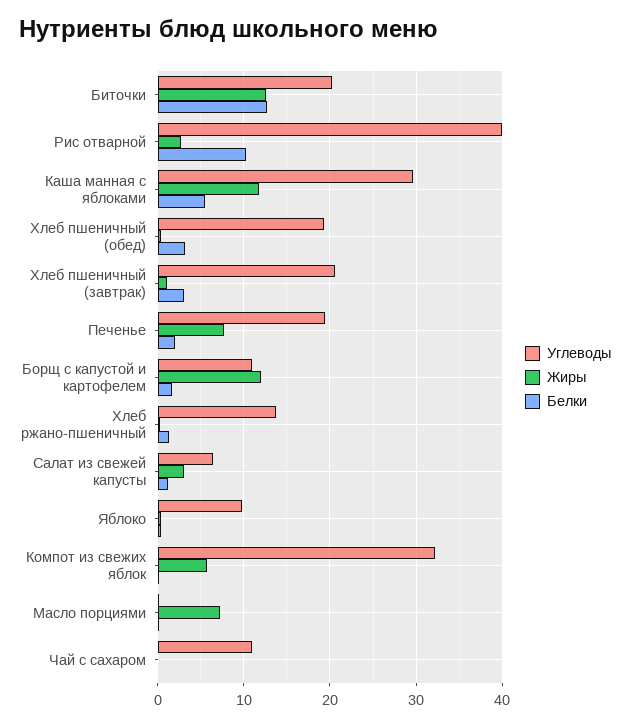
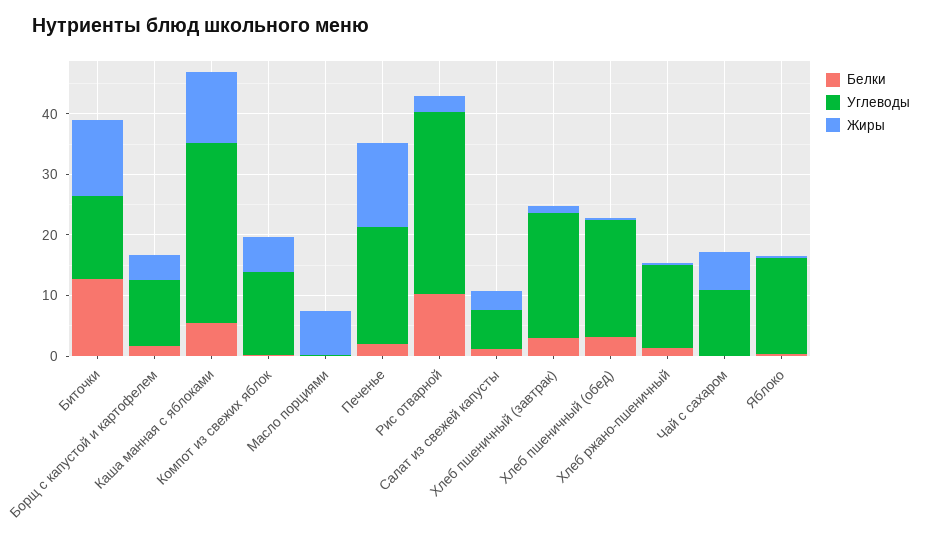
Углеводы, Биточки: 20 -> 14
Углеводы, Рис отварной: 40 -> 30
Жиры, Печенье: 8 -> 14
Жиры, Борщ с капустой и картофелем: 12 -> 4
Углеводы, Яблоко: 10 -> 16
Углеводы, Компот из свежих яблок: 32 -> 14
Жиры, Чай с сахаром: 0 -> 6

